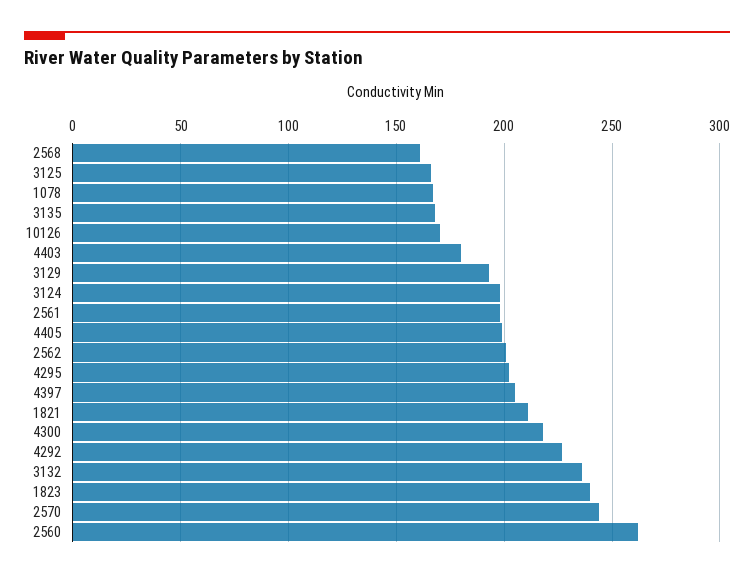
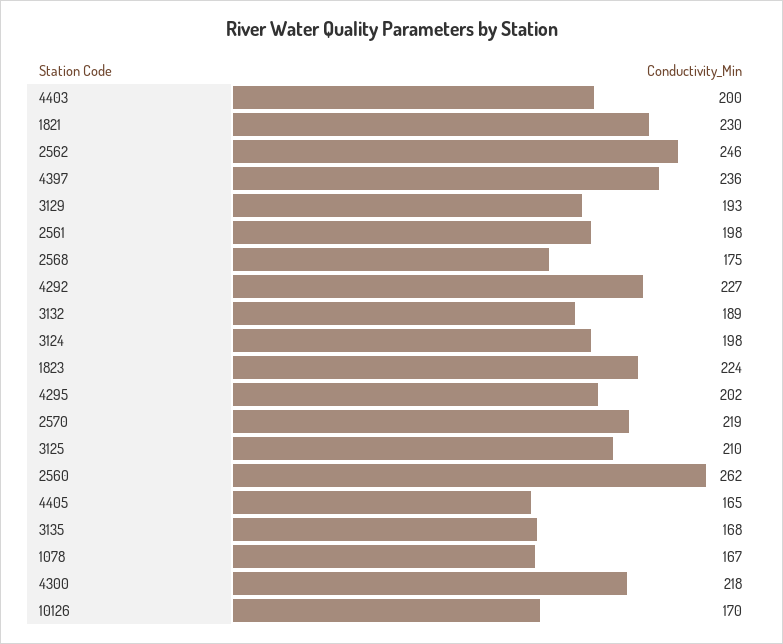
2568: 160 -> 175
3125: 165 -> 210
4403: 180 -> 200
4405: 200 -> 165
2562: 200 -> 246
4397: 205 -> 236
1821: 210 -> 230
3132: 235 -> 189
1823: 240 -> 224
2570: 245 -> 219

